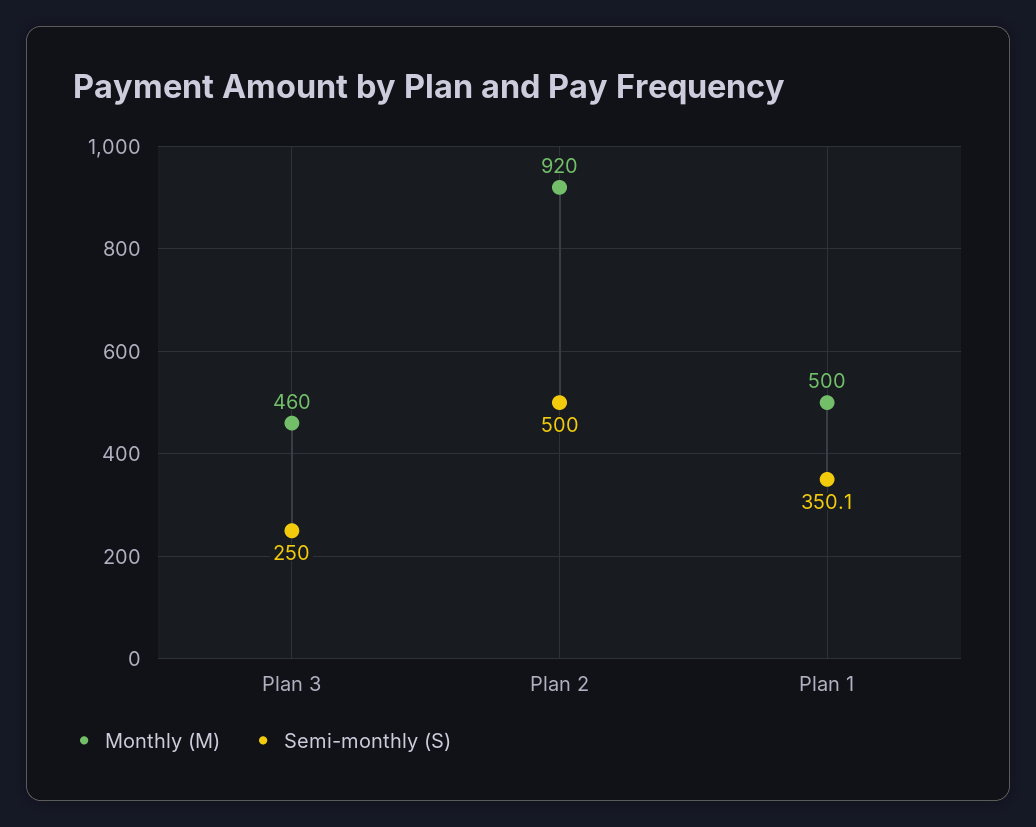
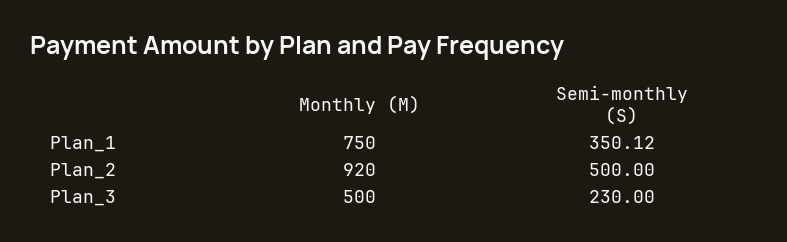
Monthly (M), Plan 3: 460 -> 500
Semi-monthly (S), Plan 3: 250 -> 230
Monthly (M), Plan 1: 500 -> 750

